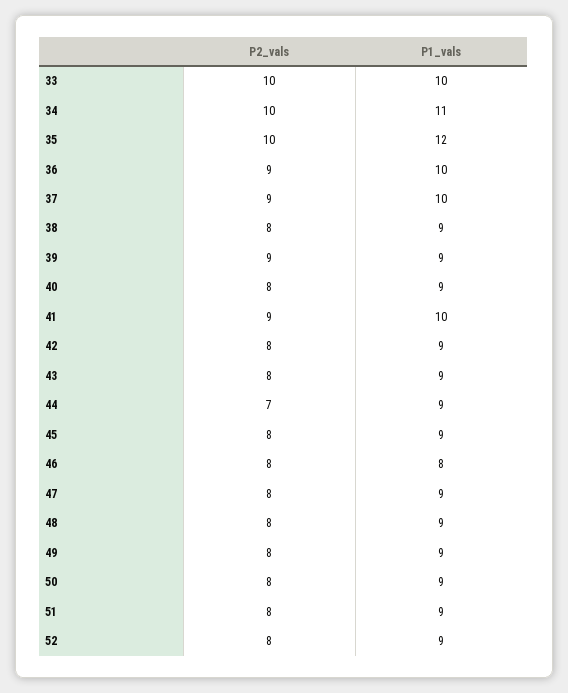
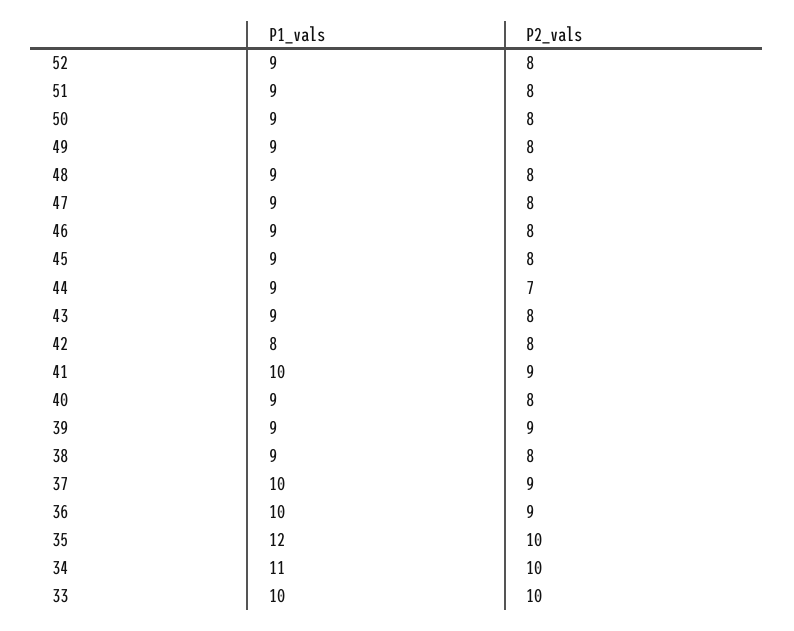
P1_vals, 42: 9 -> 8
P1_vals, 46: 8 -> 9

